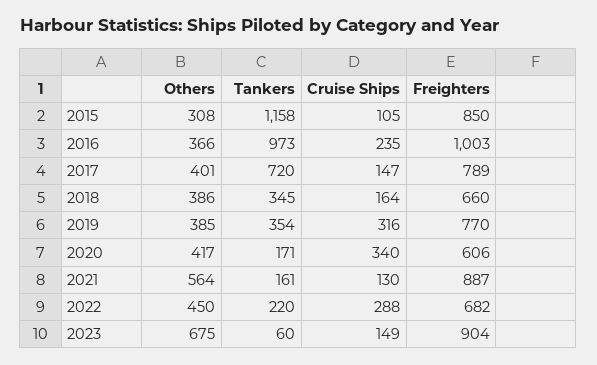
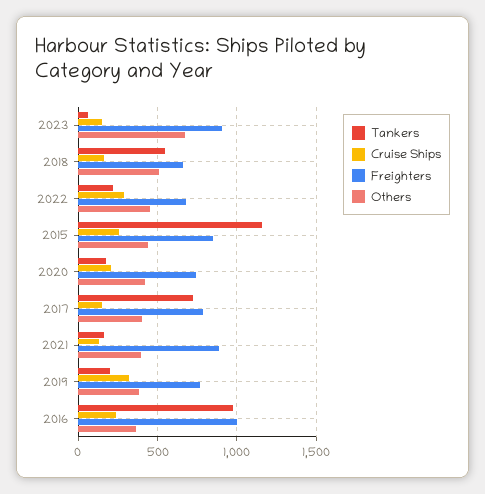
Others, 2015: 308 -> 450
Cruise Ships, 2015: 105 -> 250
Others, 2018: 386 -> 500
Tankers, 2018: 345 -> 550
Tankers, 2019: 354 -> 200
Cruise Ships, 2020: 340 -> 200
Freighters, 2020: 606 -> 750
Others, 2021: 564 -> 400

